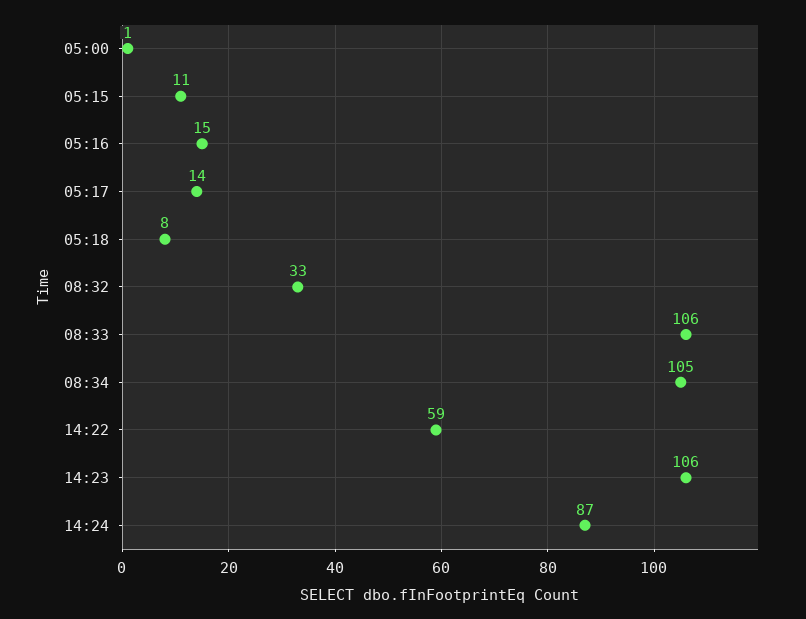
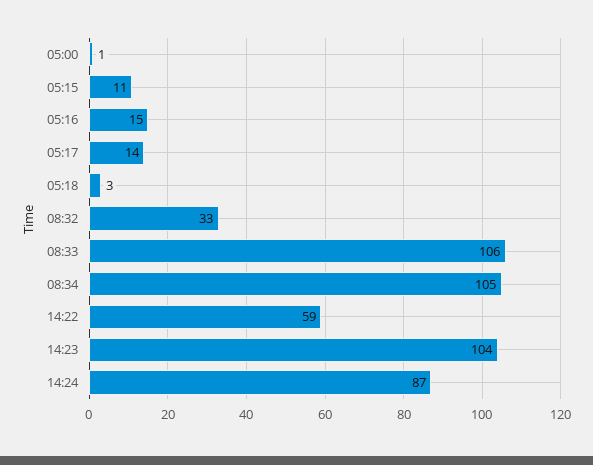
05:18: 8 -> 3
14:23: 106 -> 104

